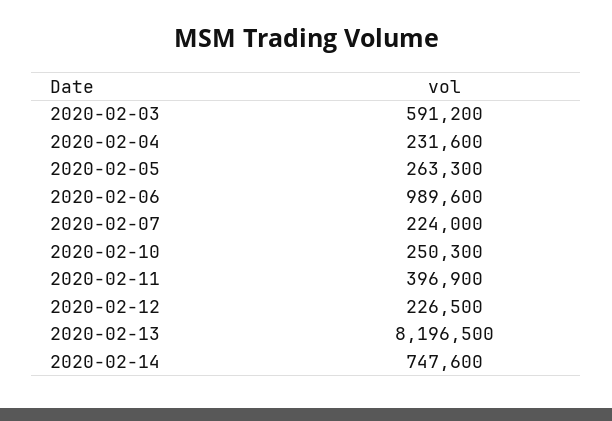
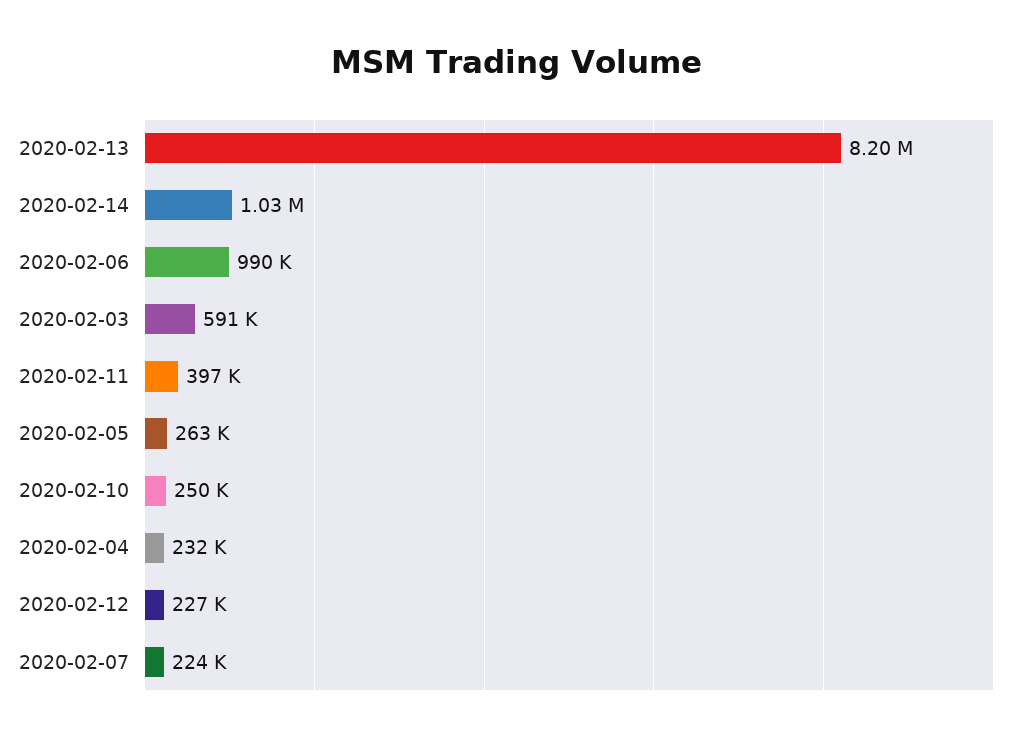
2020-02-14: 747600 -> 1030000

